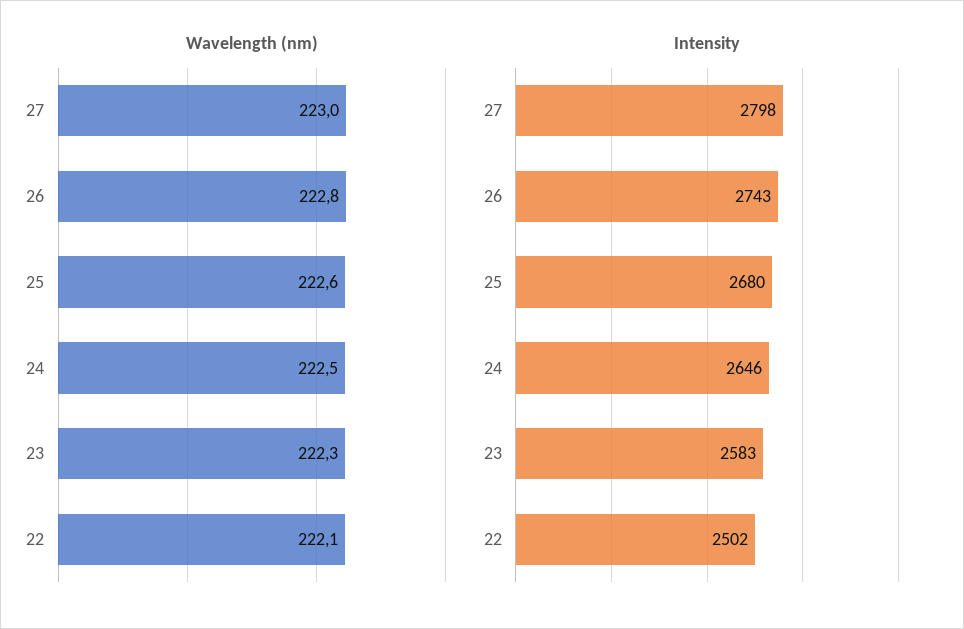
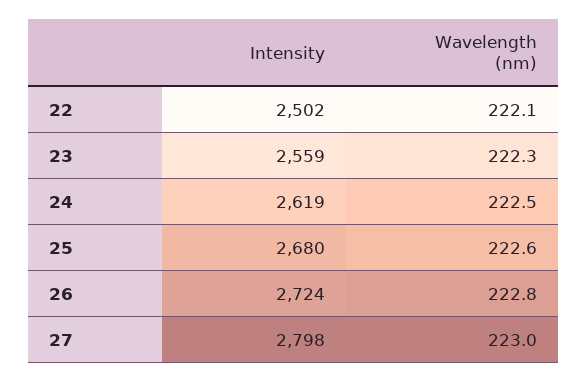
Intensity, 26: 2743 -> 2724
Intensity, 24: 2646 -> 2619
Intensity, 23: 2583 -> 2559

